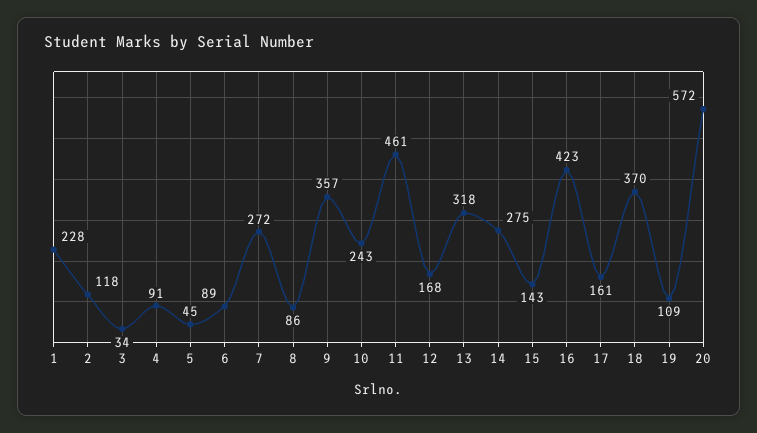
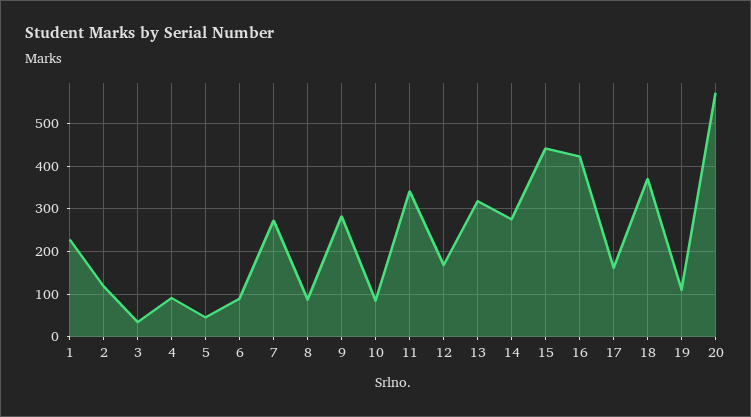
9: 357 -> 280
10: 243 -> 80
11: 461 -> 340
15: 143 -> 440

